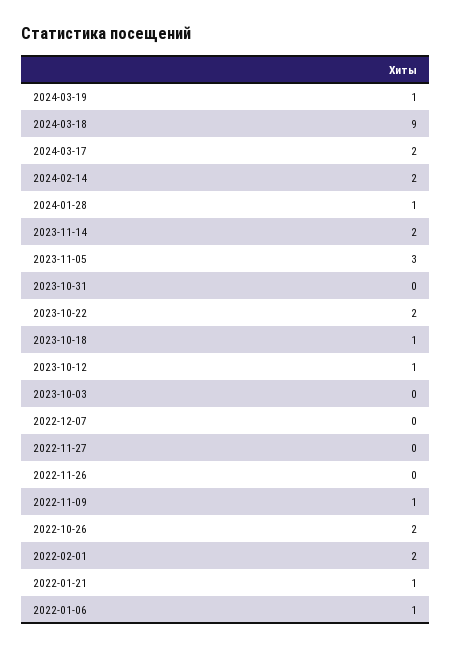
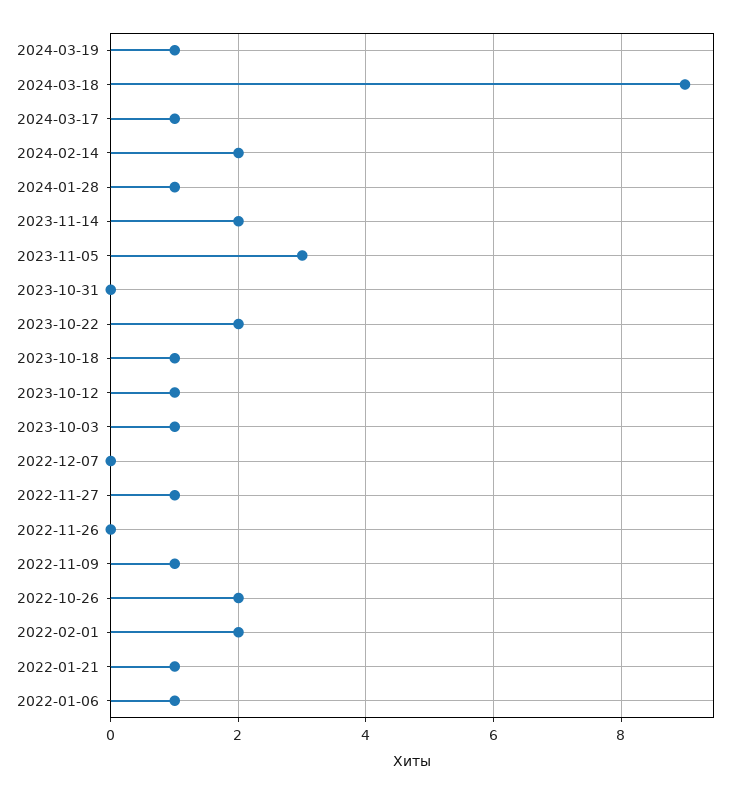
2024-03-17: 2 -> 1
2023-10-03: 0 -> 1
2022-11-27: 0 -> 1

